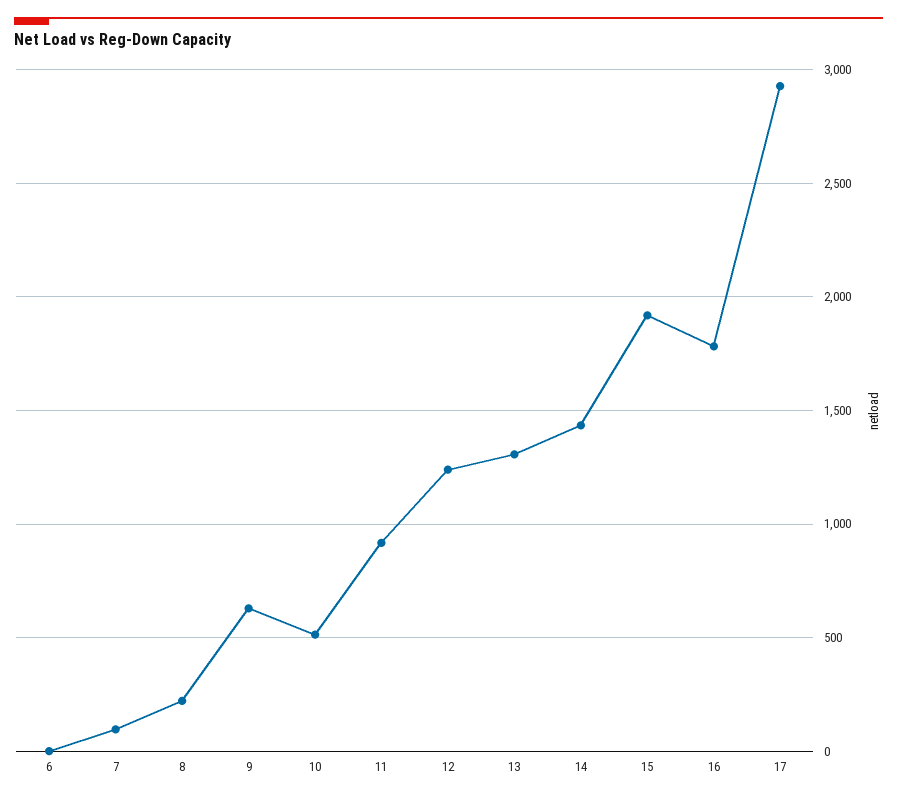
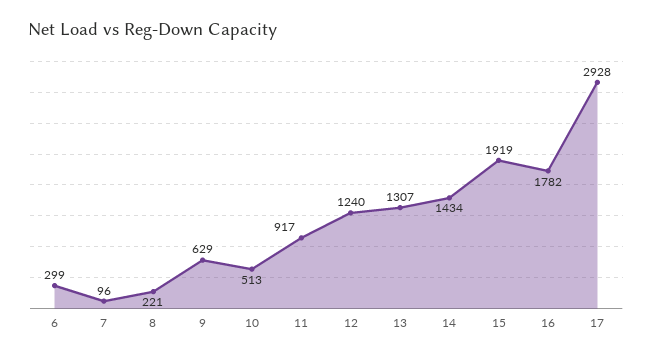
6: 0 -> 299

